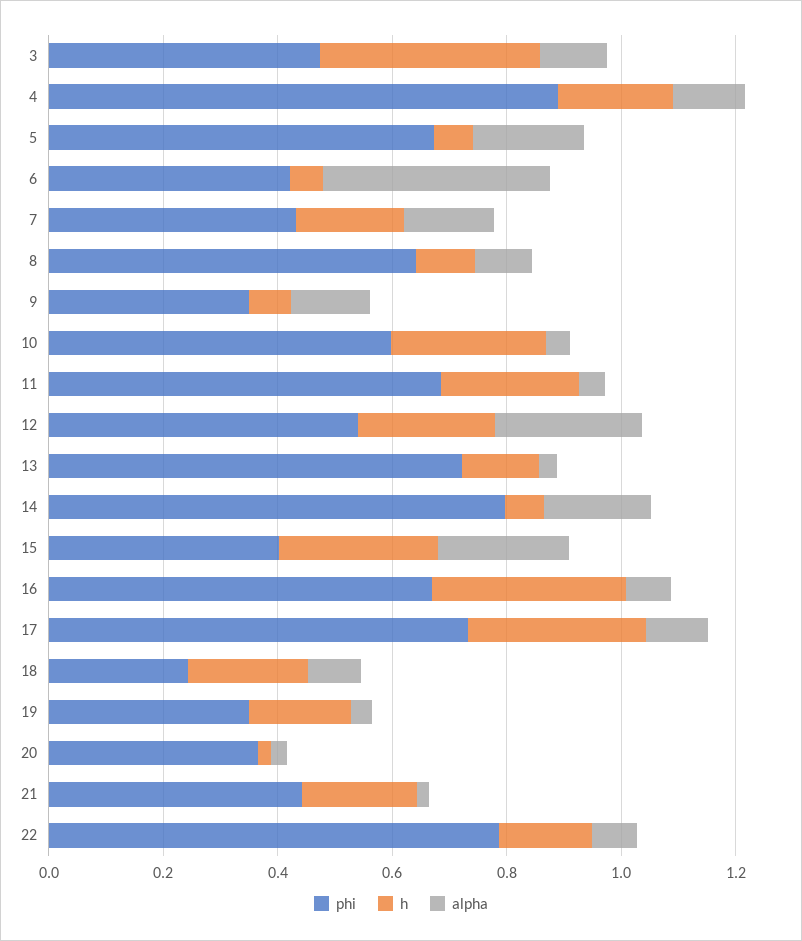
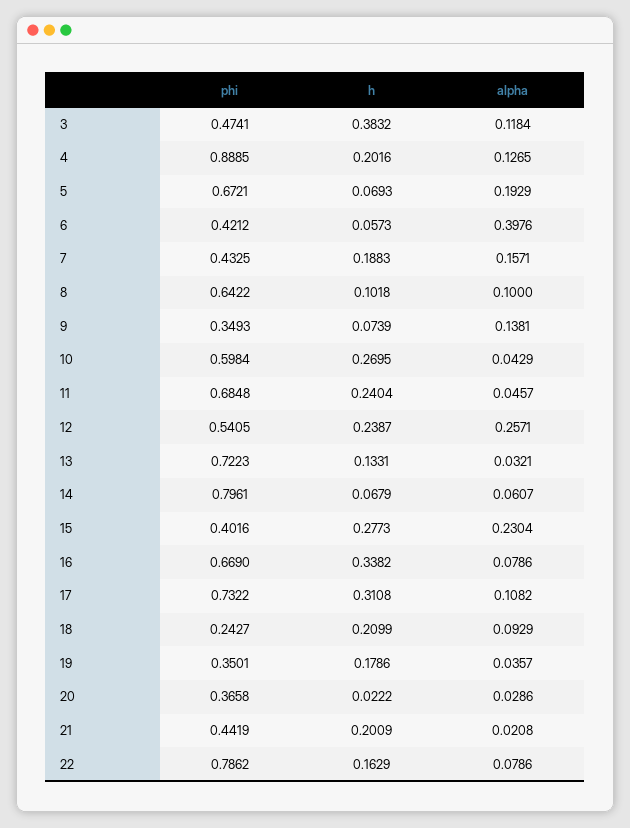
alpha, 14: 0.2 -> 0.0607

